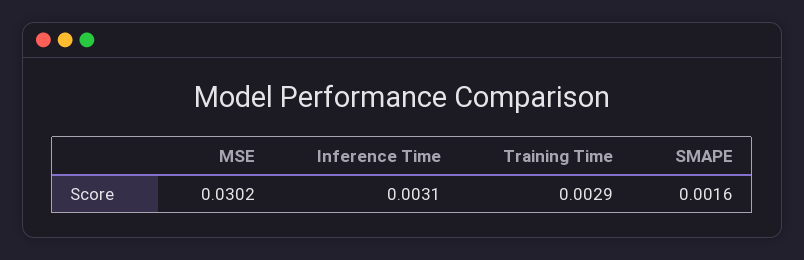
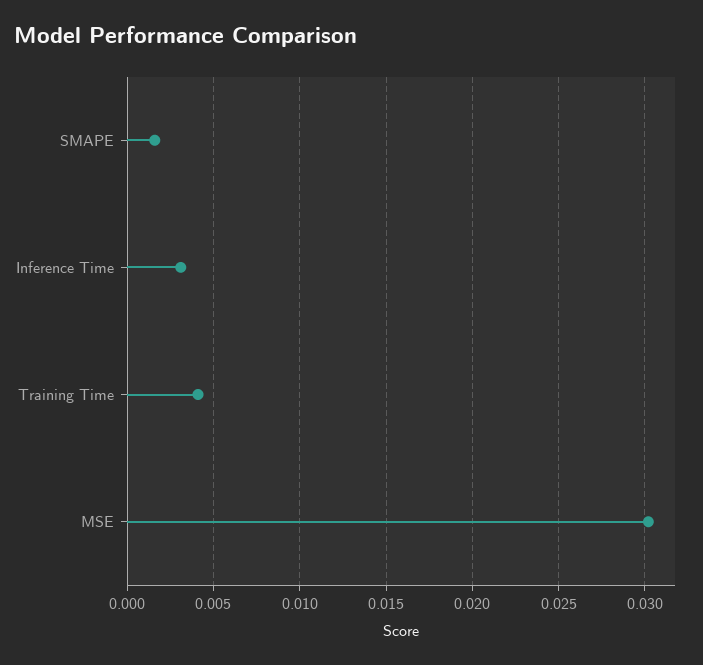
Training Time: 0.0029 -> 0.004

